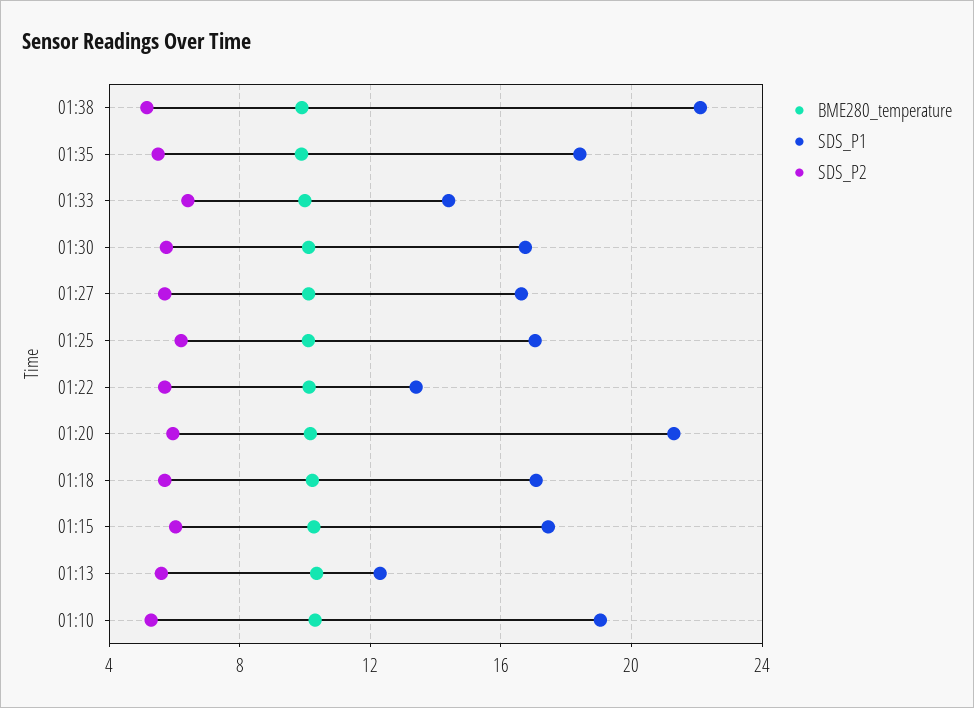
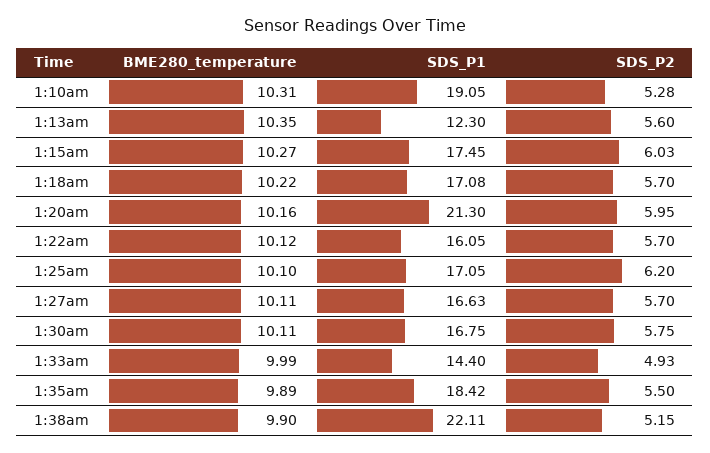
SDS_P2, 01:33: 6.5 -> 4.93
SDS_P1, 01:22: 13.5 -> 16.05

